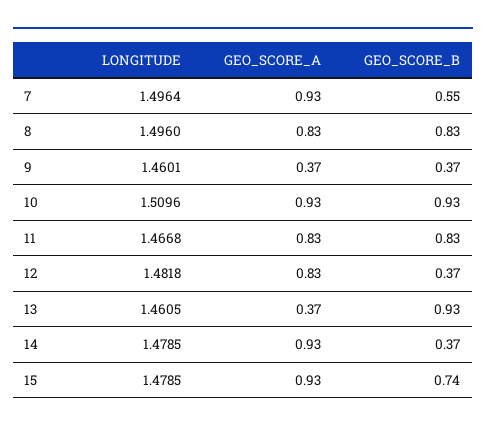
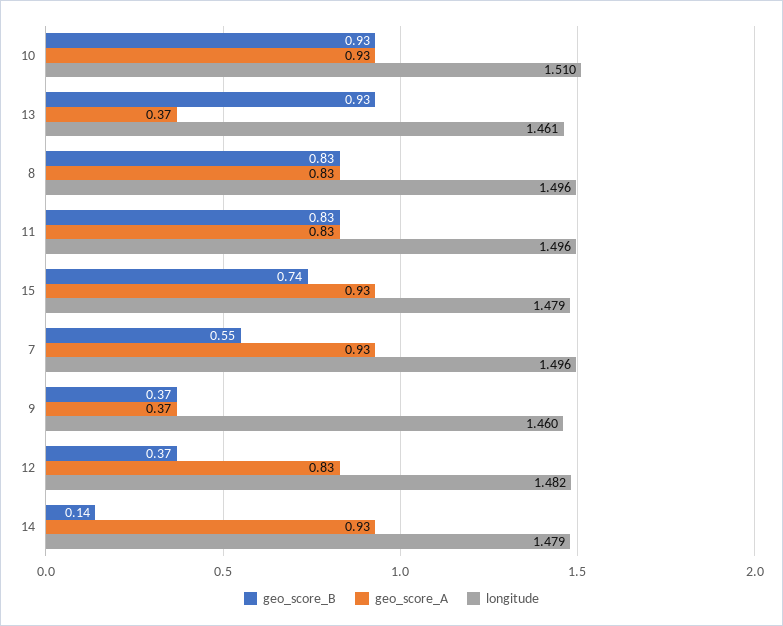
LONGITUDE, 11: 1.4668 -> 1.496
GEO_SCORE_B, 14: 0.37 -> 0.14

